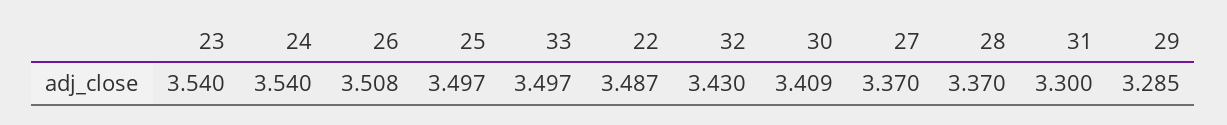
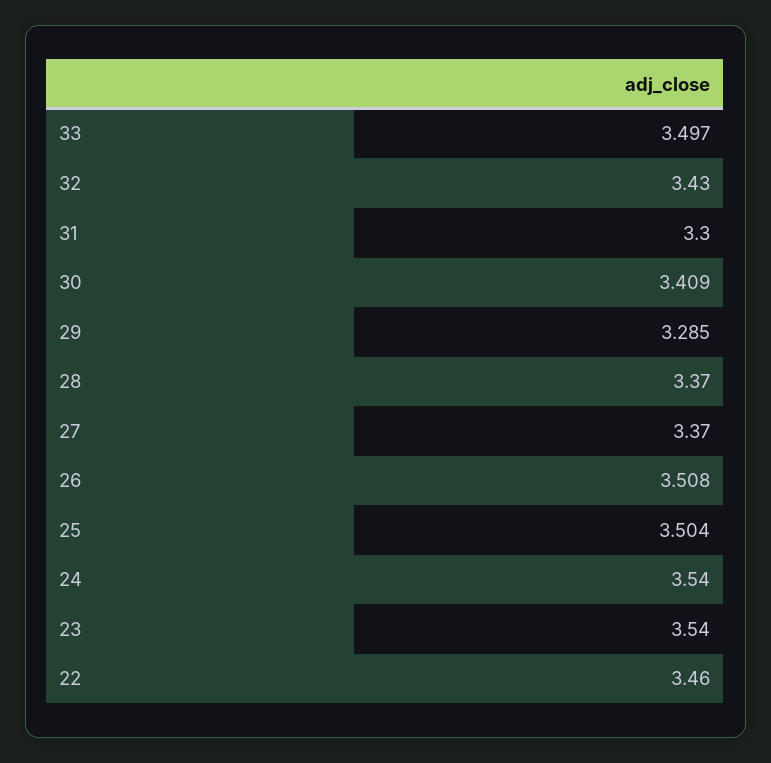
25: 3.497 -> 3.504
22: 3.487 -> 3.46

